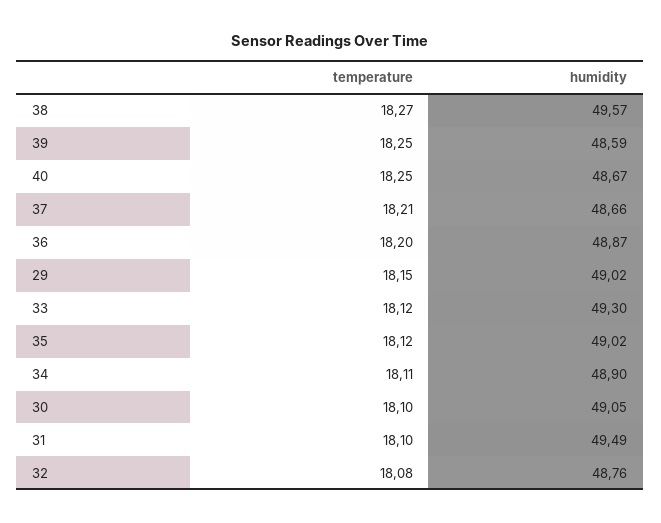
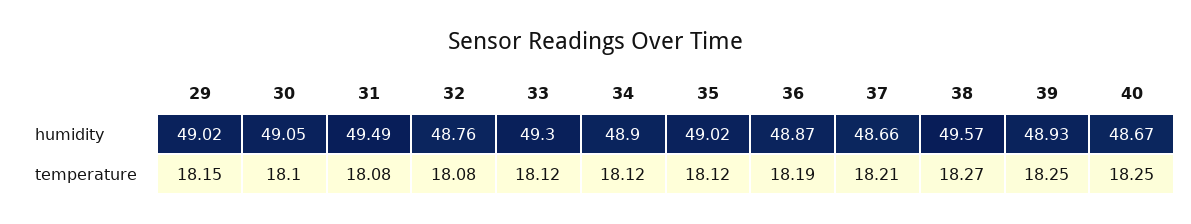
humidity, 39: 48.59 -> 48.93
temperature, 36: 18.2 -> 18.19
temperature, 34: 18.11 -> 18.12
temperature, 31: 18.1 -> 18.08

